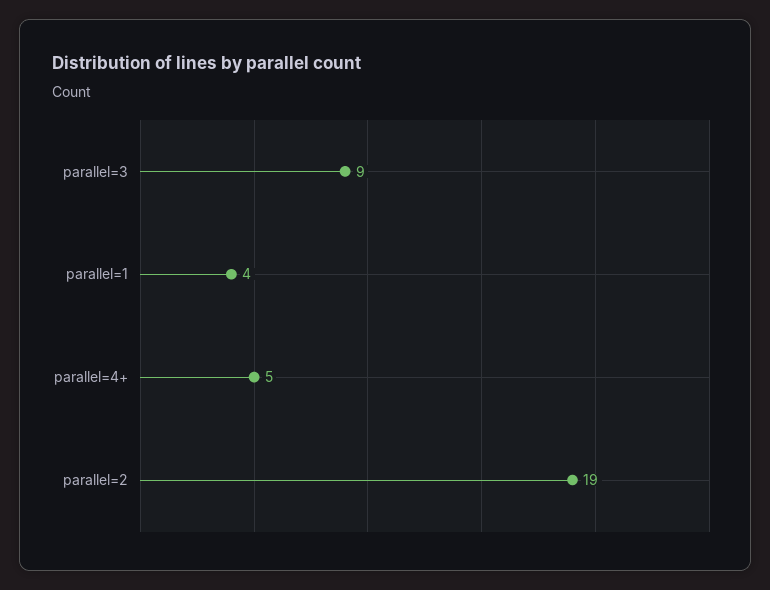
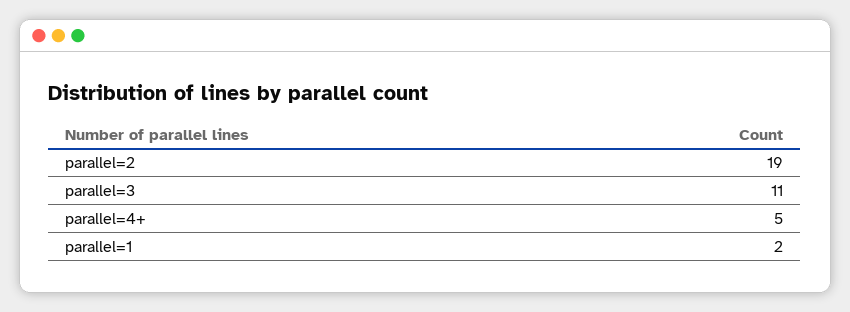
parallel=3: 9 -> 11
parallel=1: 4 -> 2

